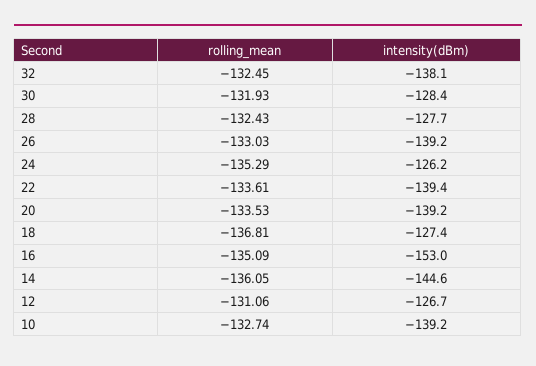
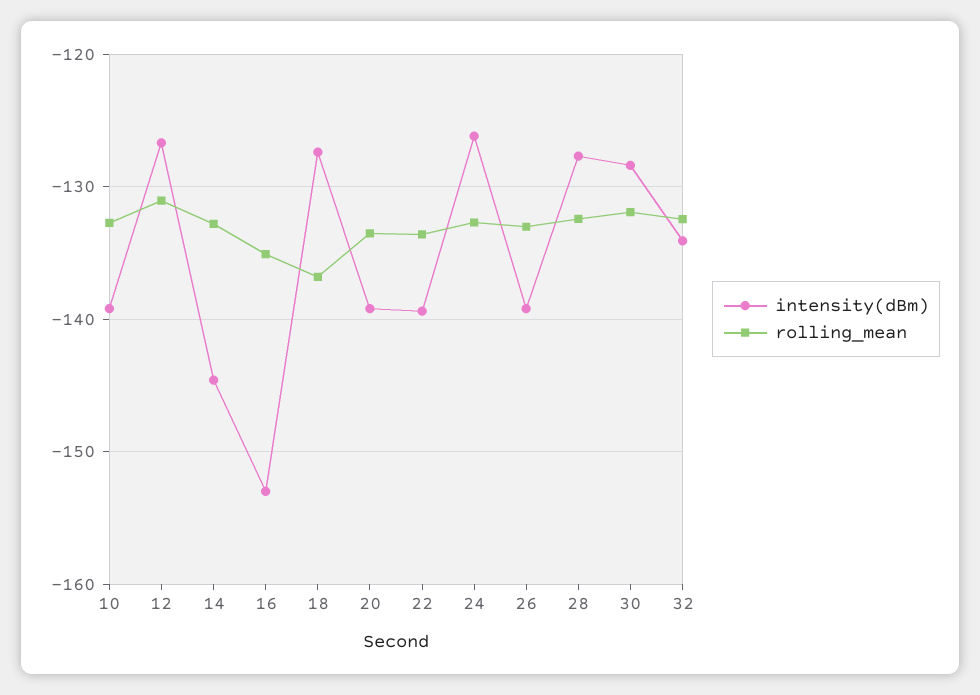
intensity(dBm), 32: -138.1 -> -134
rolling_mean, 24: -135.29 -> -133
rolling_mean, 14: -136.05 -> -133

